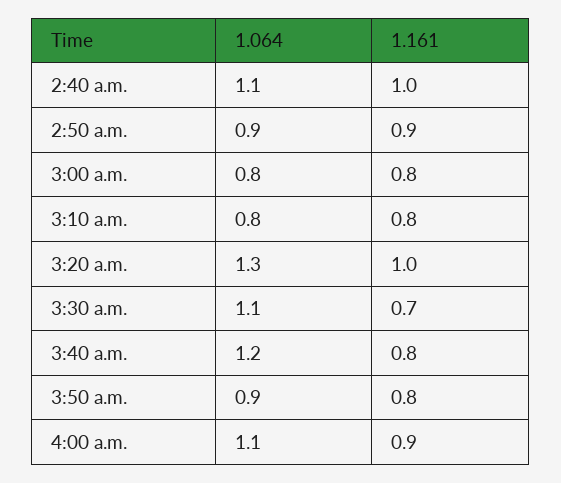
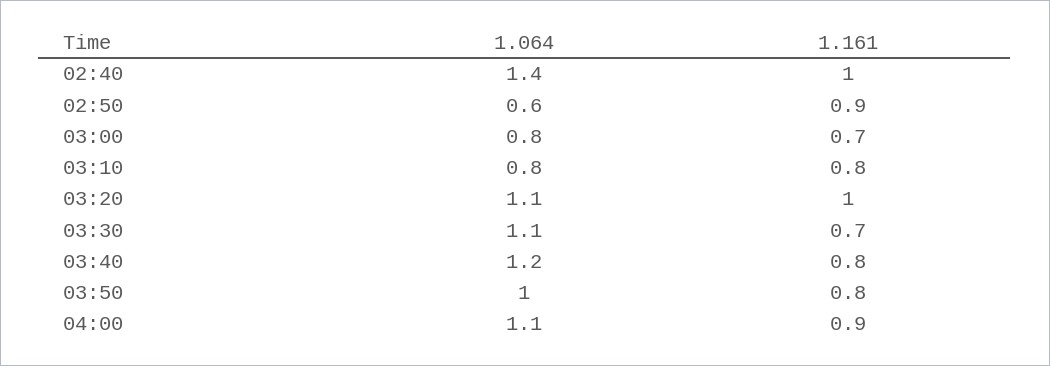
1.064, 2:40 a.m.: 1.1 -> 1.4
1.064, 2:50 a.m.: 0.9 -> 0.6
1.161, 3:00 a.m.: 0.8 -> 0.7
1.064, 3:20 a.m.: 1.3 -> 1.1
1.064, 3:50 a.m.: 0.9 -> 1

